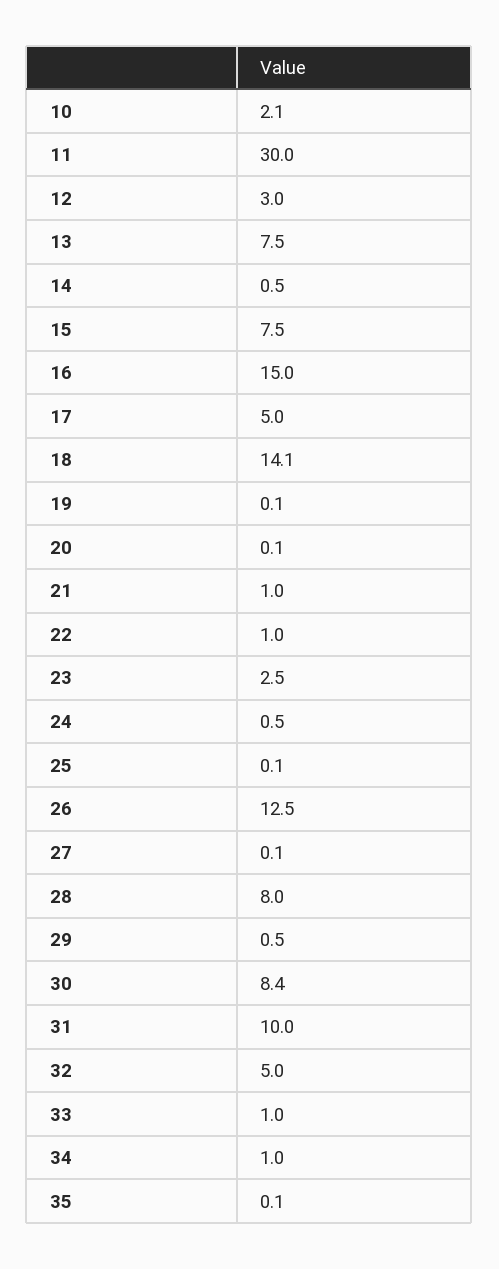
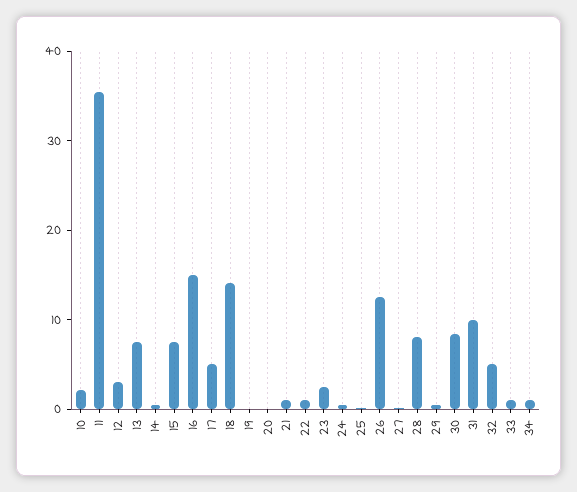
11: 30 -> 36
35: 0.1 -> none

